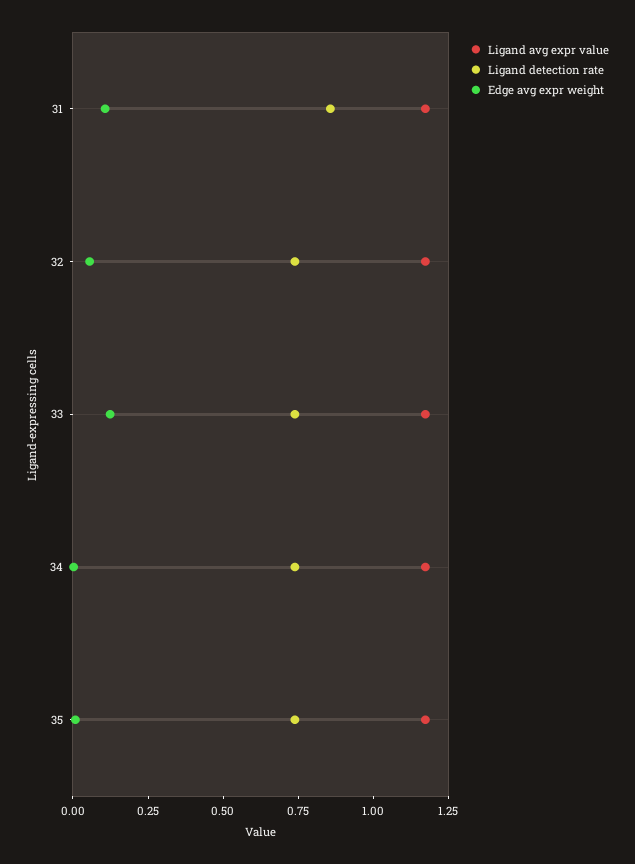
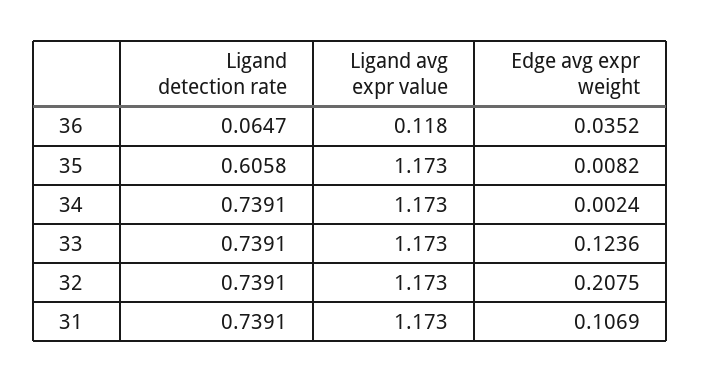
Ligand detection rate, 31: 0.85 -> 0.7391
Edge avg expr weight, 32: 0.05 -> 0.2075
Ligand detection rate, 35: 0.75 -> 0.6058
Ligand detection rate, 36: none -> 0.0647
Ligand avg expr value, 36: none -> 0.118
Edge avg expr weight, 36: none -> 0.0352

